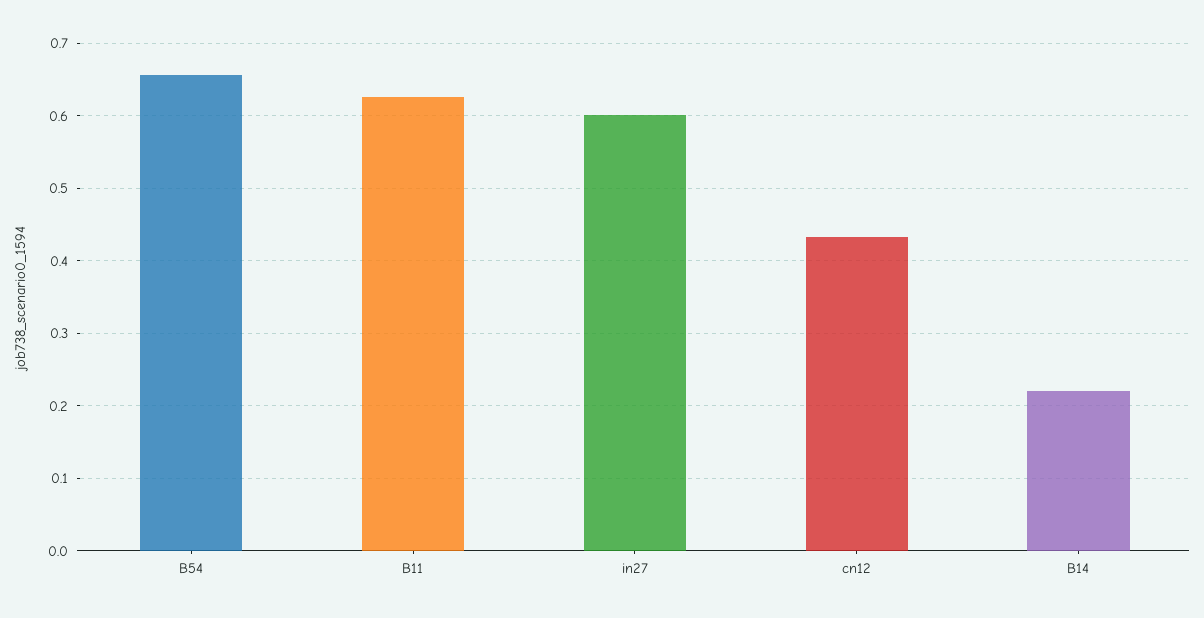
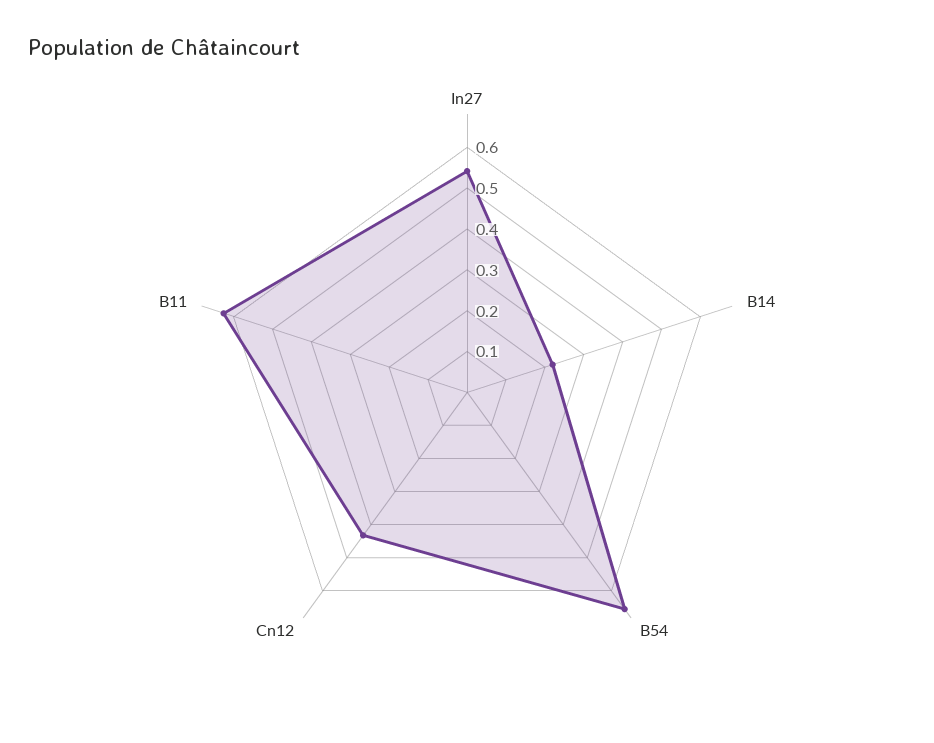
in27: 0.6 -> 0.54

